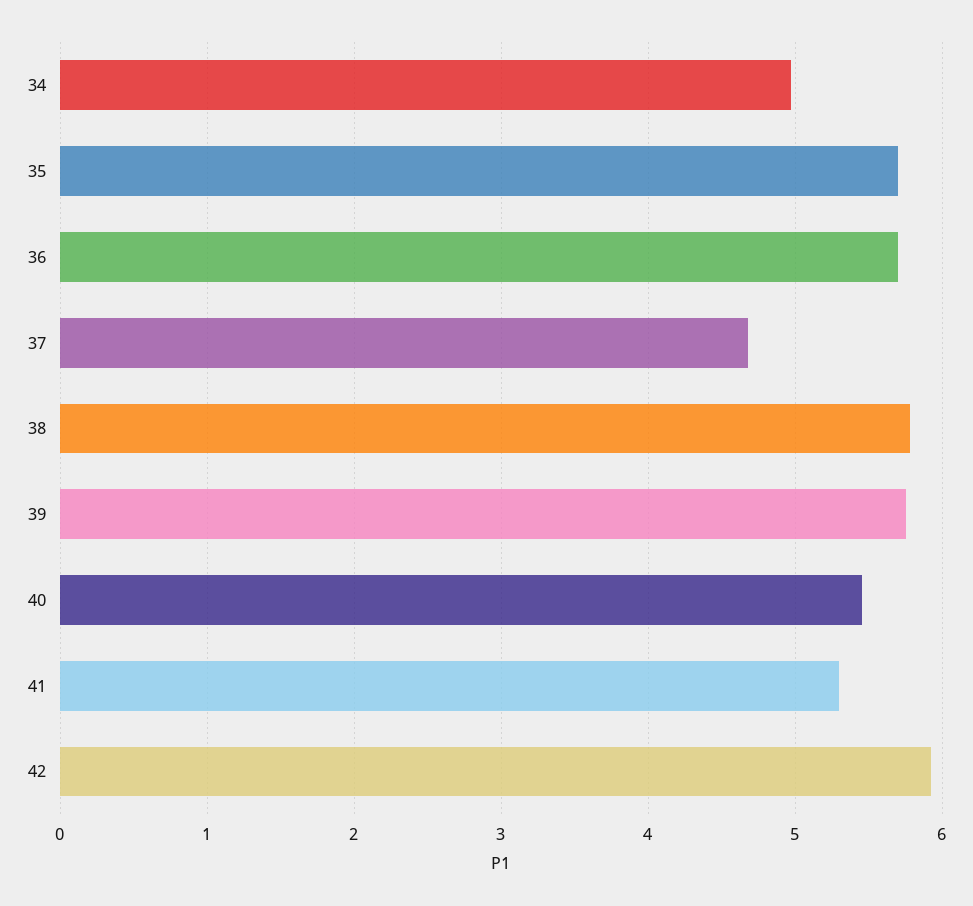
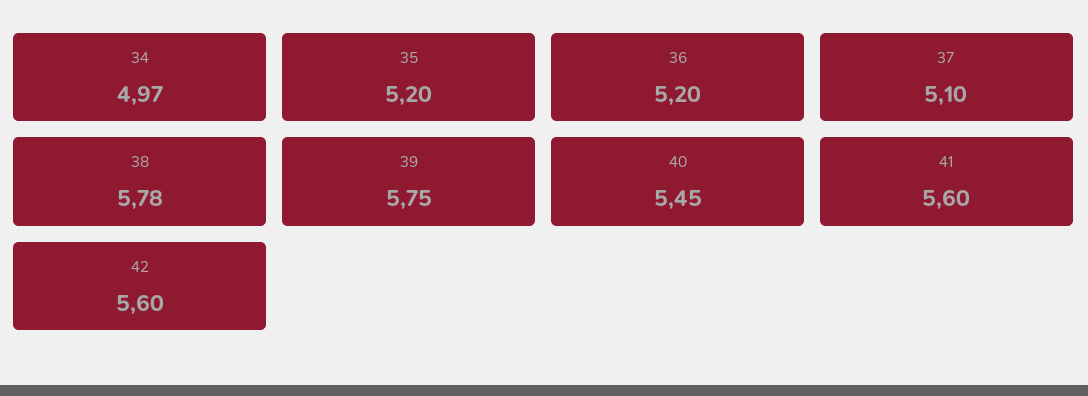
35: 5.7 -> 5.2
36: 5.7 -> 5.2
37: 4.7 -> 5.1
41: 5.3 -> 5.6
42: 5.9 -> 5.6

